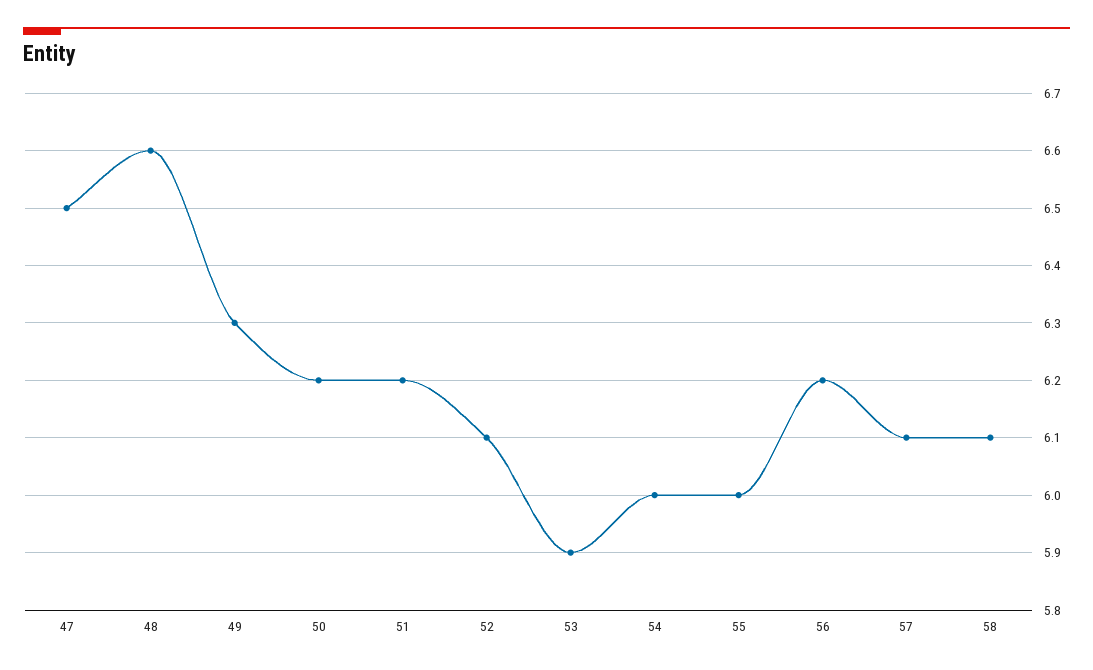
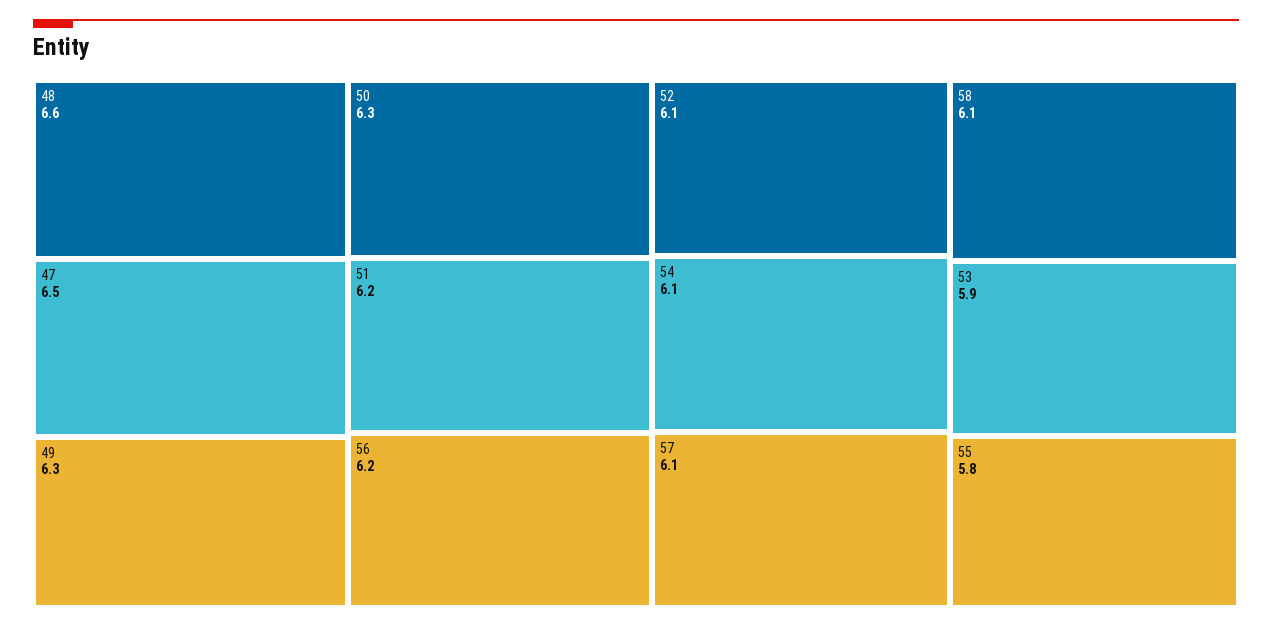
50: 6.2 -> 6.3
54: 6 -> 6.1
55: 6 -> 5.8

